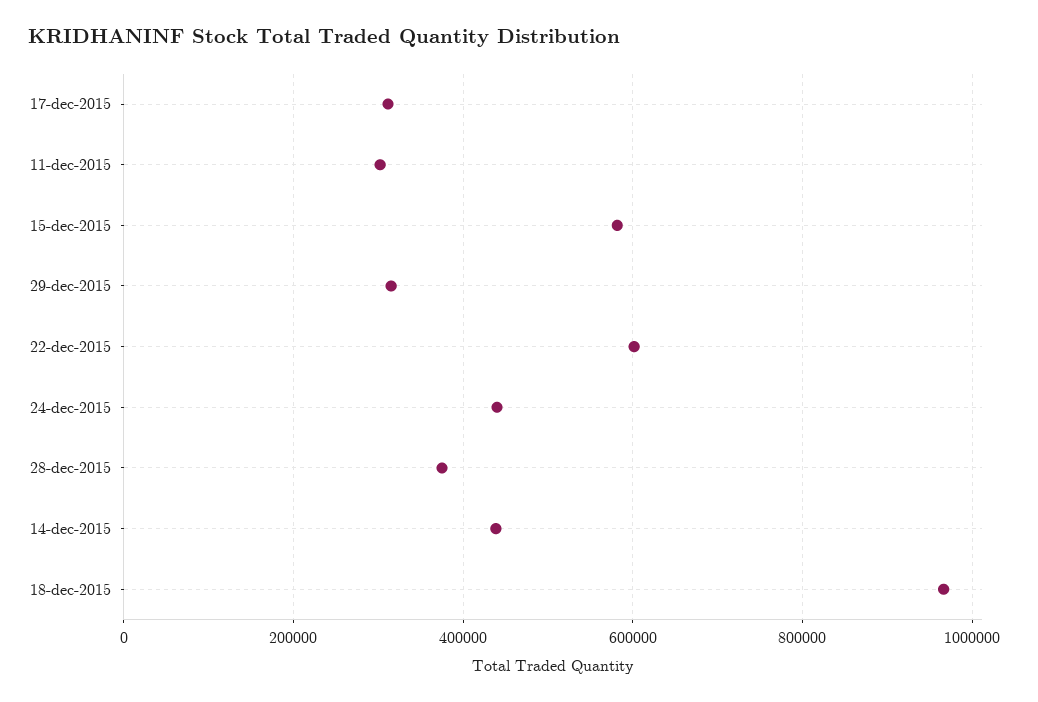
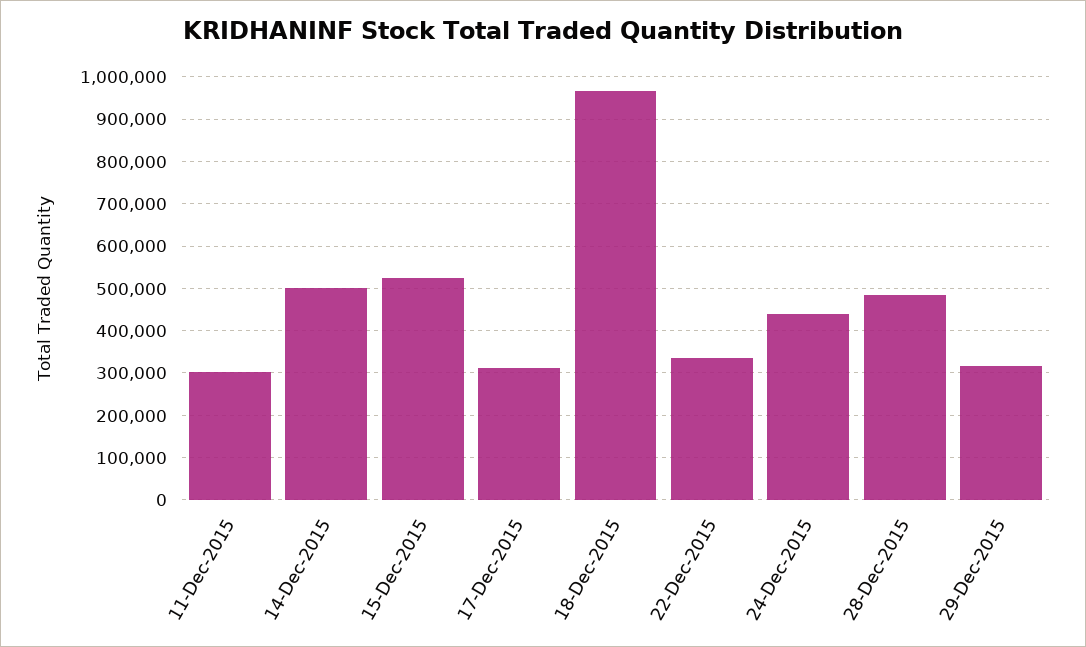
15-dec-2015: 580000 -> 520000
22-dec-2015: 600000 -> 340000
28-dec-2015: 380000 -> 480000
14-dec-2015: 440000 -> 500000

